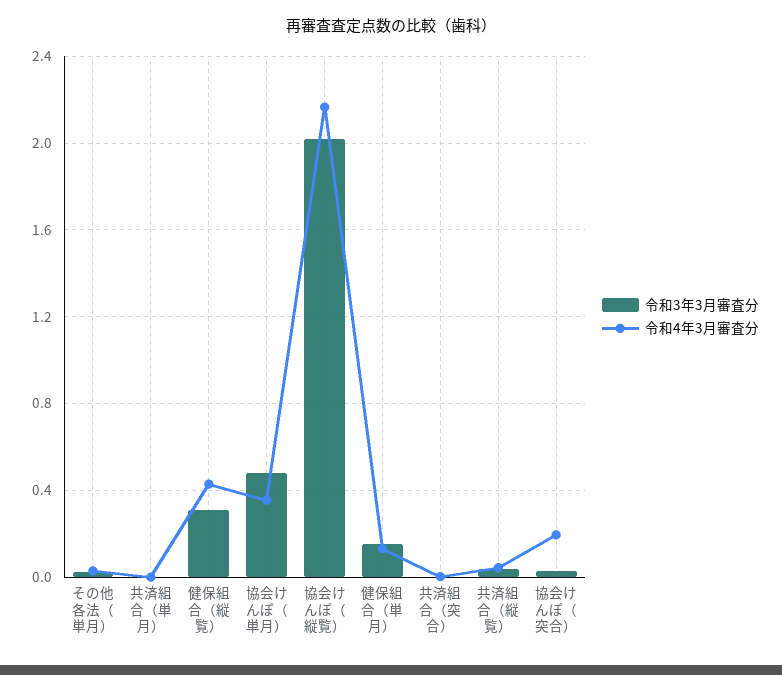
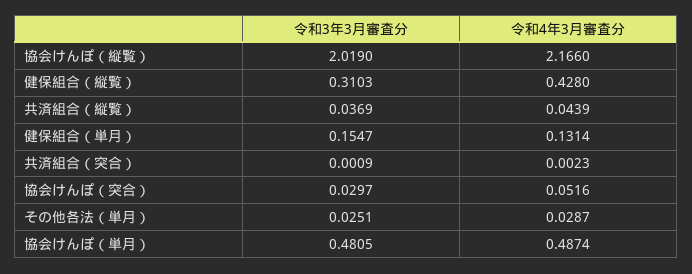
令和3年3月審査分, 共済組合（単月）: 0 -> none
令和4年3月審査分, 共済組合（単月）: 0 -> none
令和4年3月審査分, 協会けんぽ（単月）: 0.35 -> 0.4874
令和4年3月審査分, 協会けんぽ（突合）: 0.2 -> 0.0516

